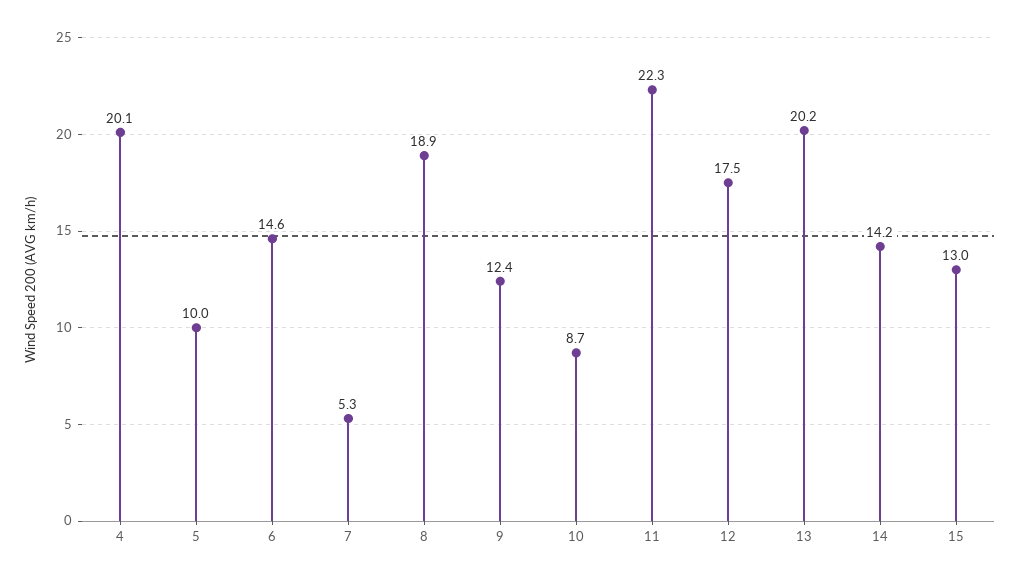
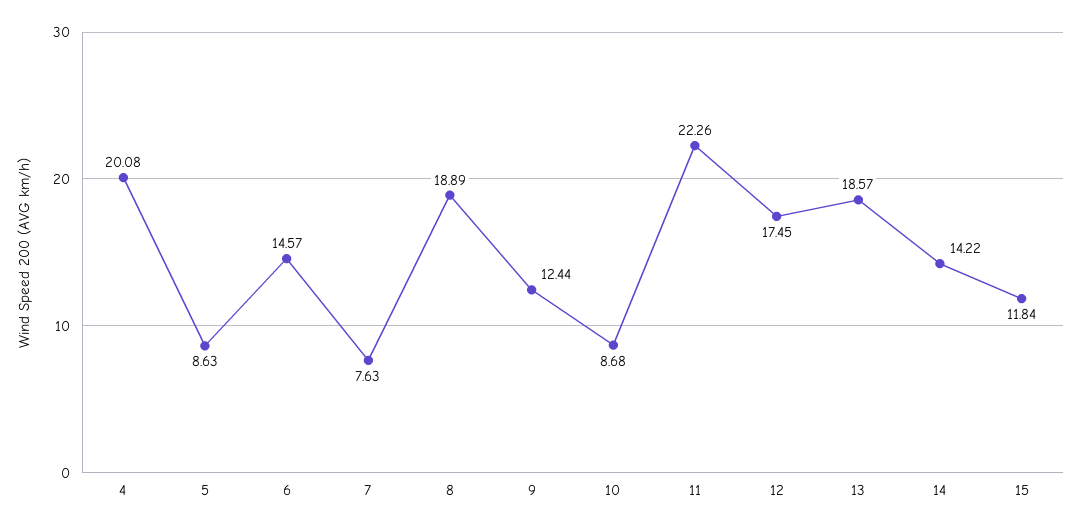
5: 10 -> 8.63
7: 5.3 -> 7.63
13: 20.2 -> 18.57
15: 13 -> 11.84

